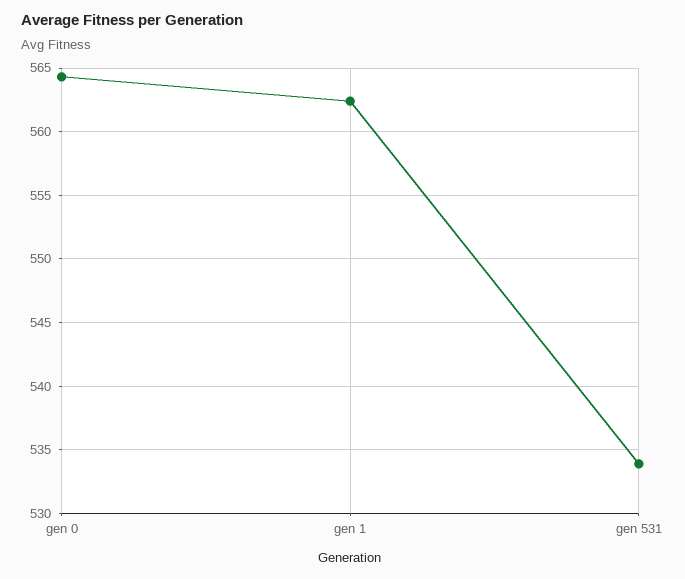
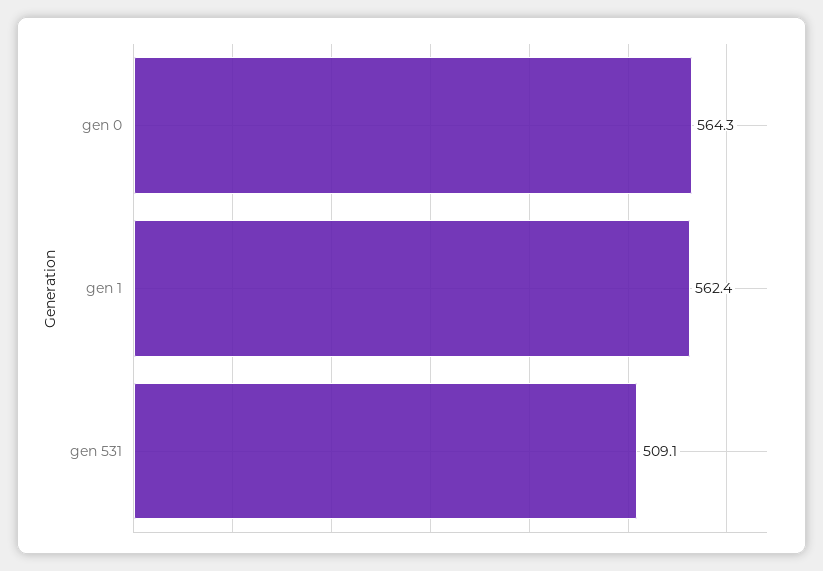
gen 531: 534 -> 509.1

